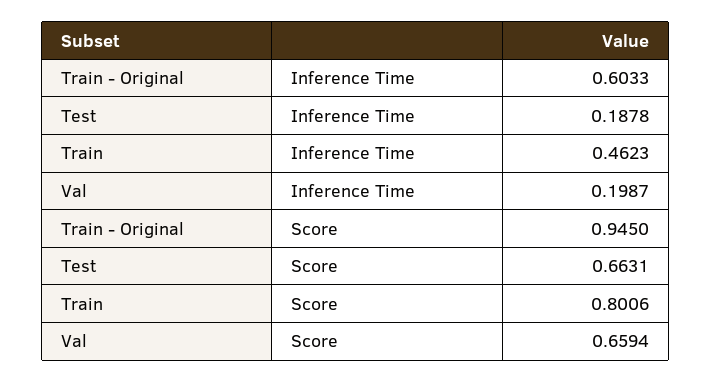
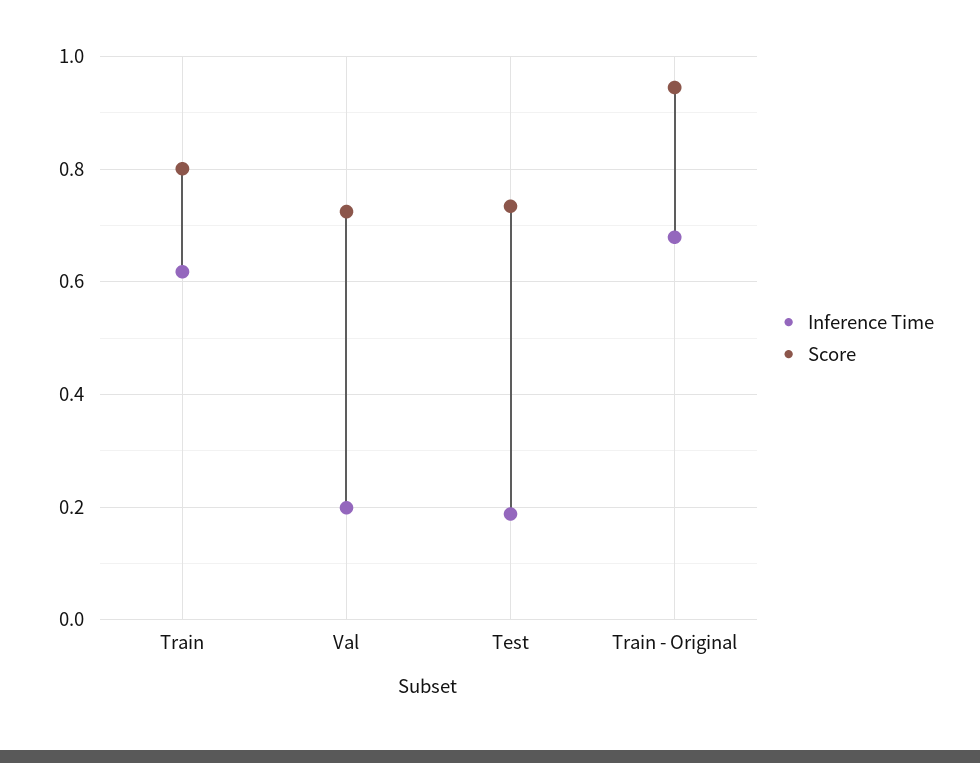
Inference Time, Train - Original: 0.6033 -> 0.68
Inference Time, Train: 0.4623 -> 0.62
Score, Test: 0.6631 -> 0.74
Score, Val: 0.6594 -> 0.72

